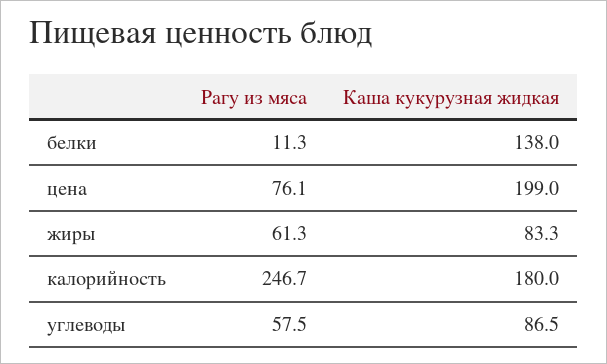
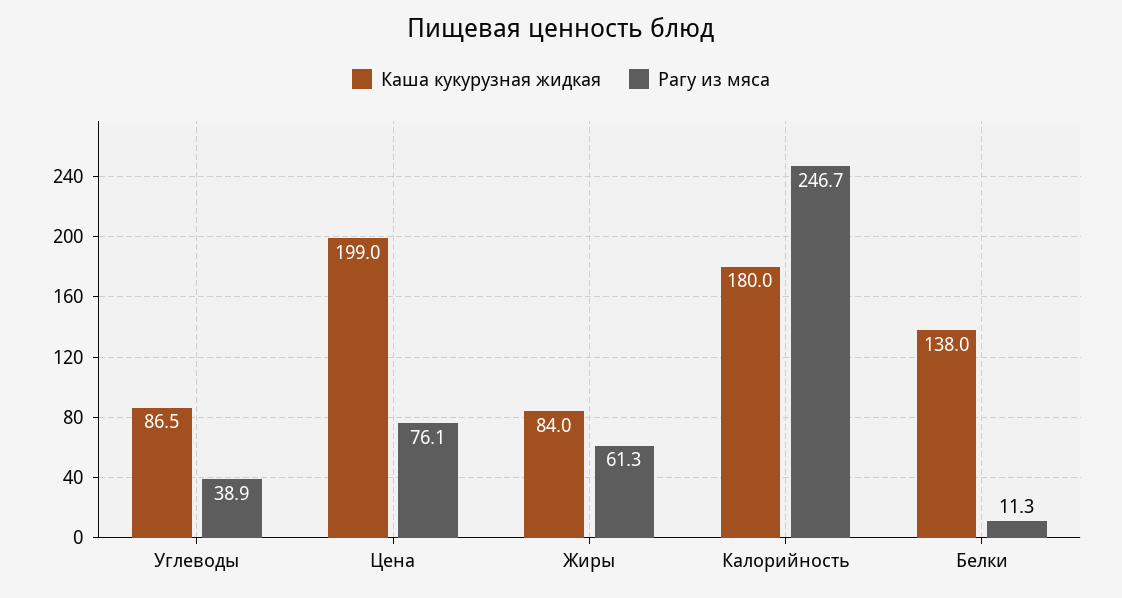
Каша кукурузная жидкая, жиры: 83.3 -> 84
Рагу из мяса, углеводы: 57.5 -> 38.9

